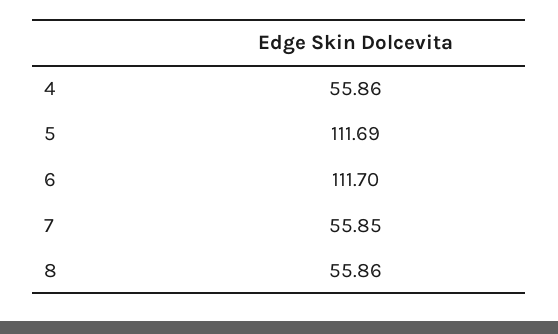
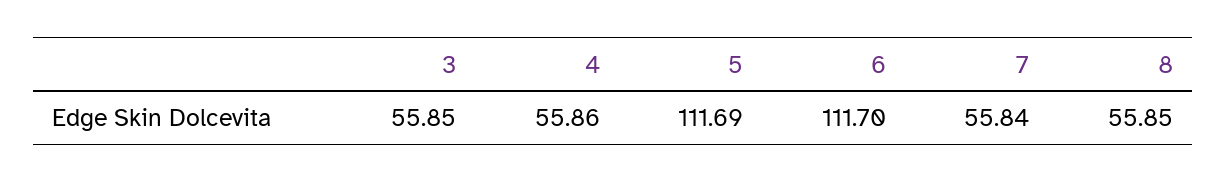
7: 55.85 -> 55.84
8: 55.86 -> 55.85
3: none -> 55.85

